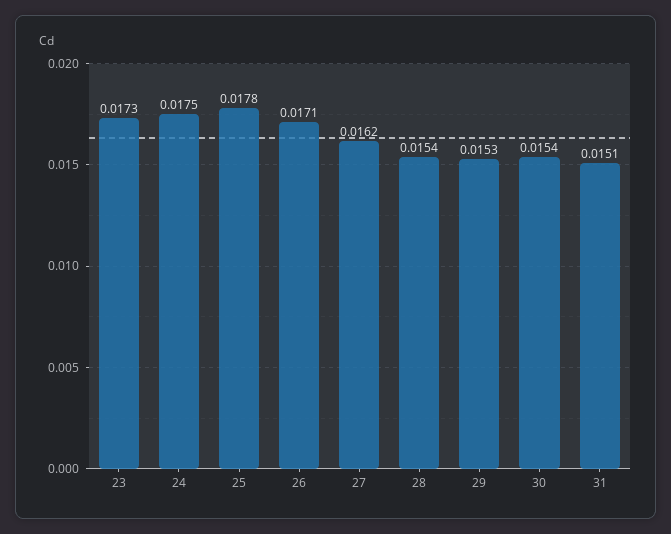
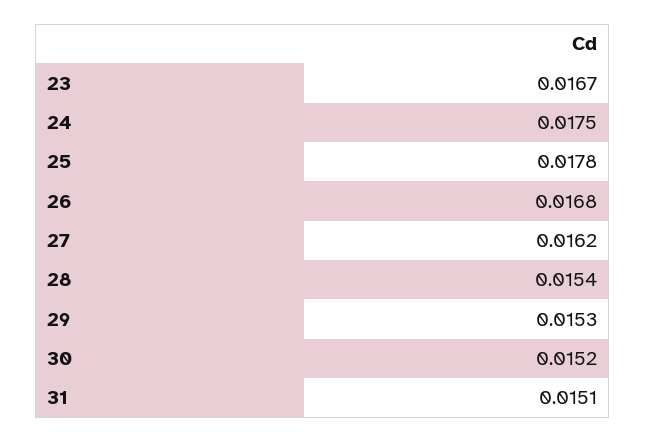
23: 0.0173 -> 0.0167
26: 0.0171 -> 0.0168
30: 0.0154 -> 0.0152

